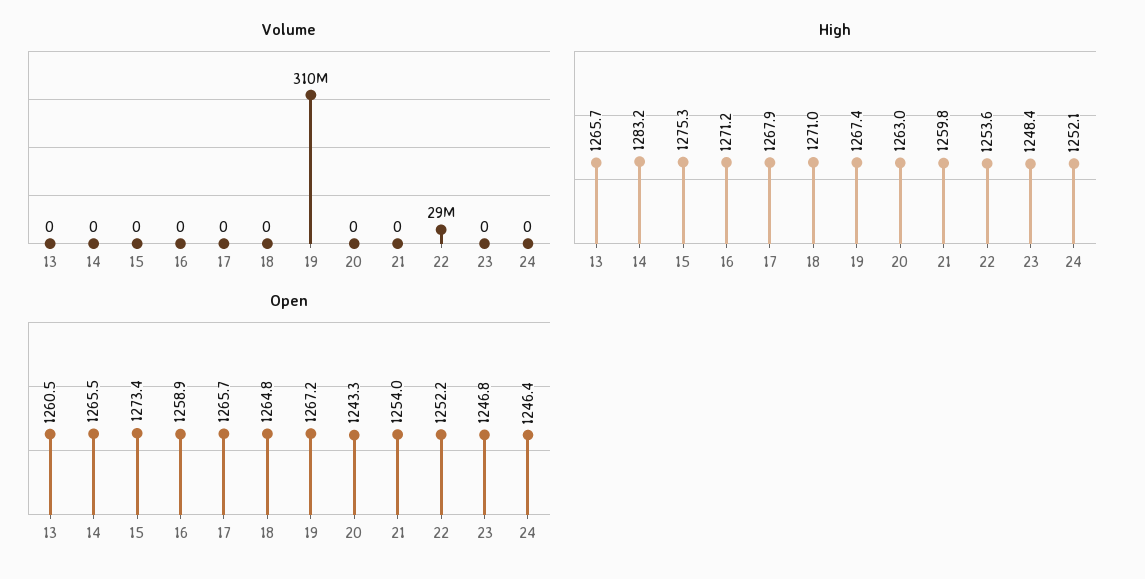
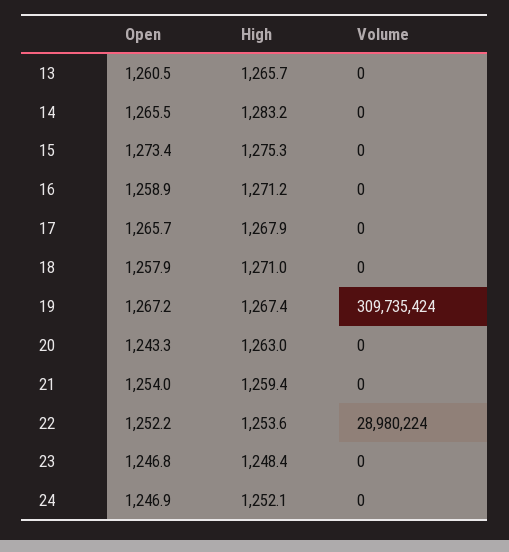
High, 21: 1259.8 -> 1259.4
Open, 18: 1264.8 -> 1257.9
Open, 24: 1246.4 -> 1246.9

